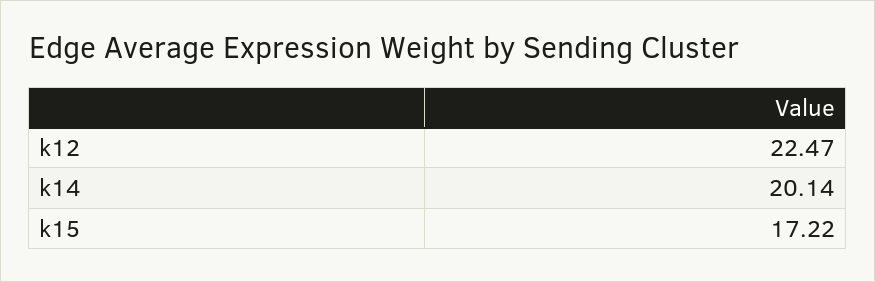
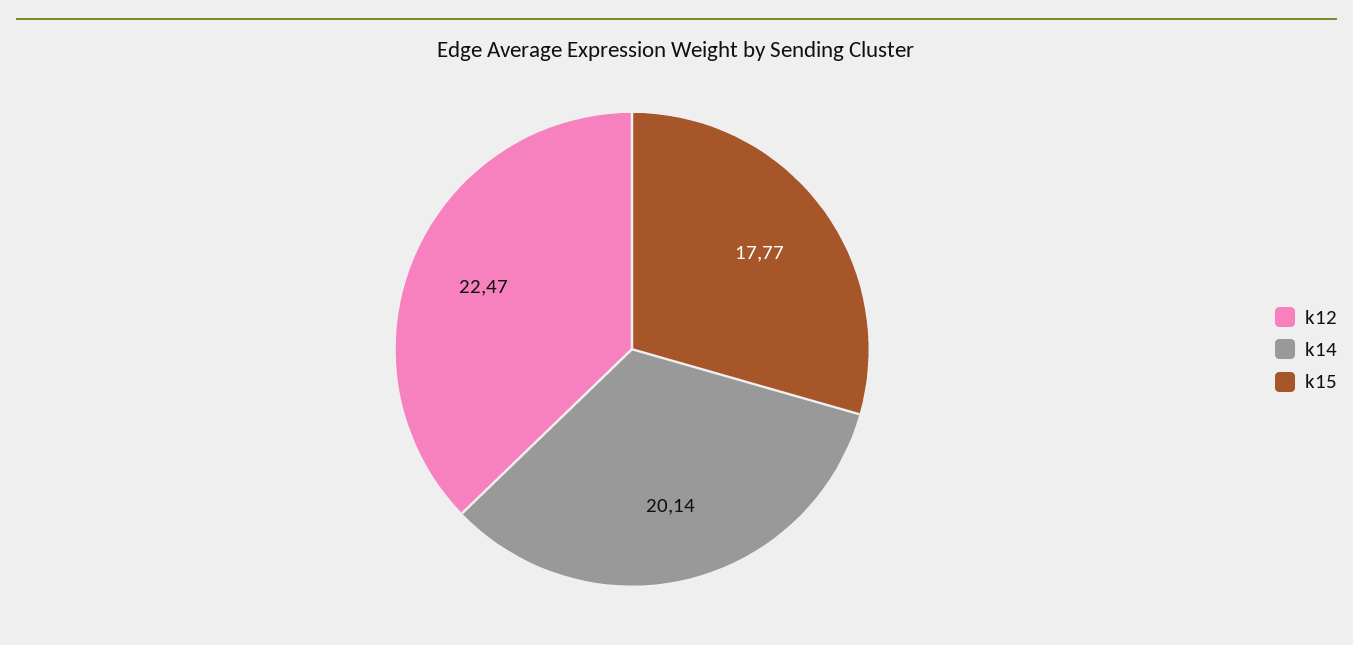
k15: 17.22 -> 17.77

